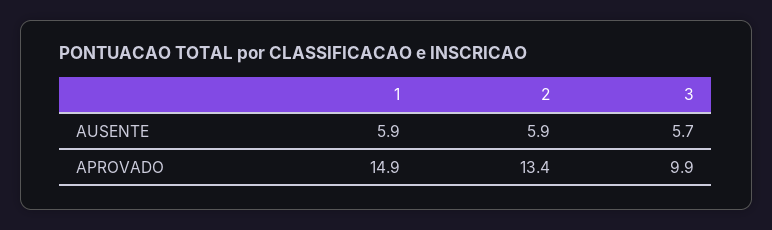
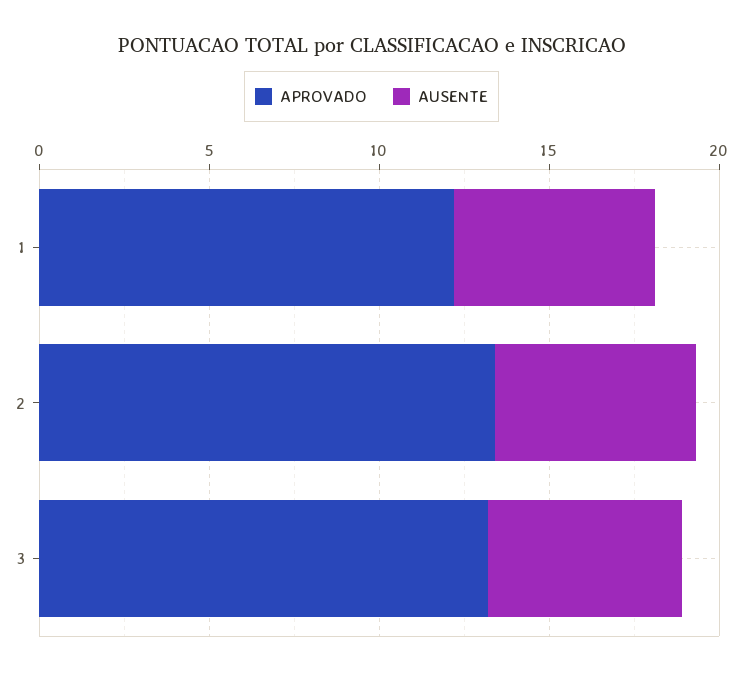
APROVADO, 1: 14.9 -> 12
APROVADO, 3: 9.9 -> 13

